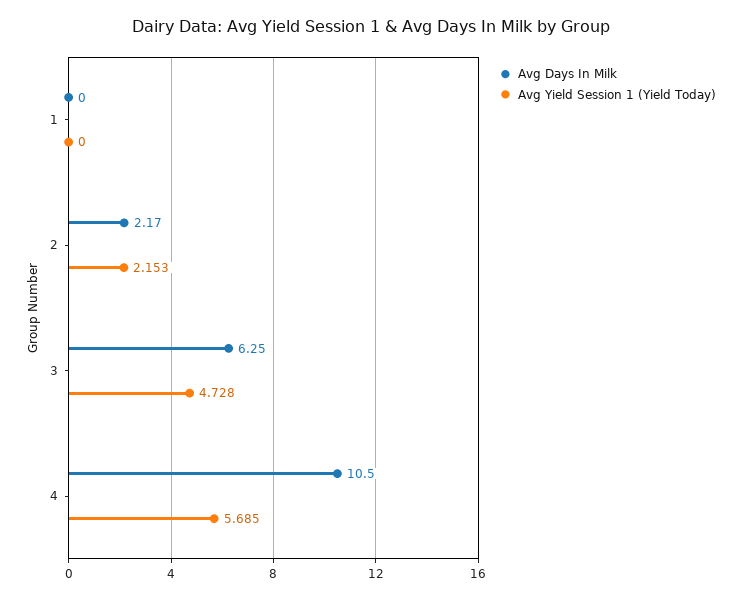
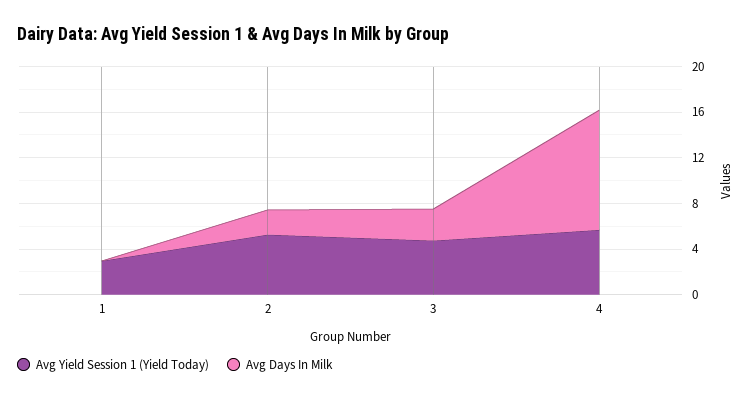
Avg Yield Session 1 (Yield Today), 1: 0 -> 3
Avg Yield Session 1 (Yield Today), 2: 2.153 -> 5
Avg Days In Milk, 3: 6.25 -> 3

